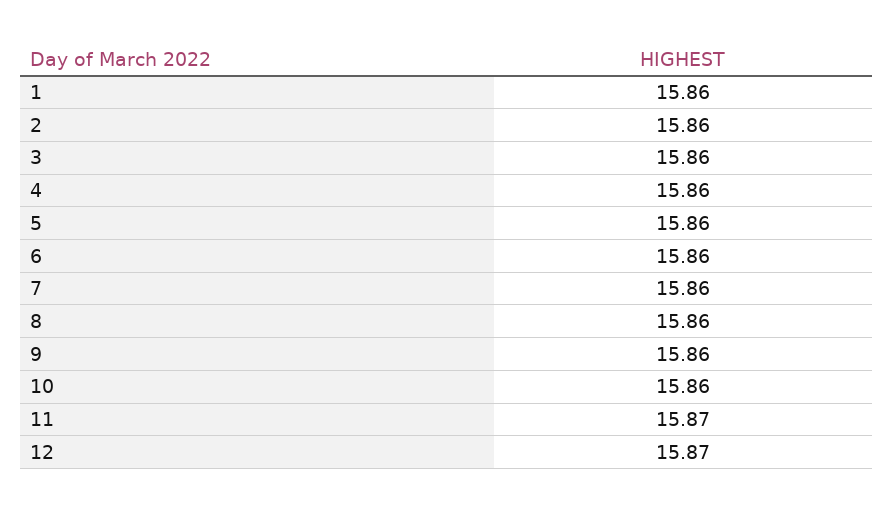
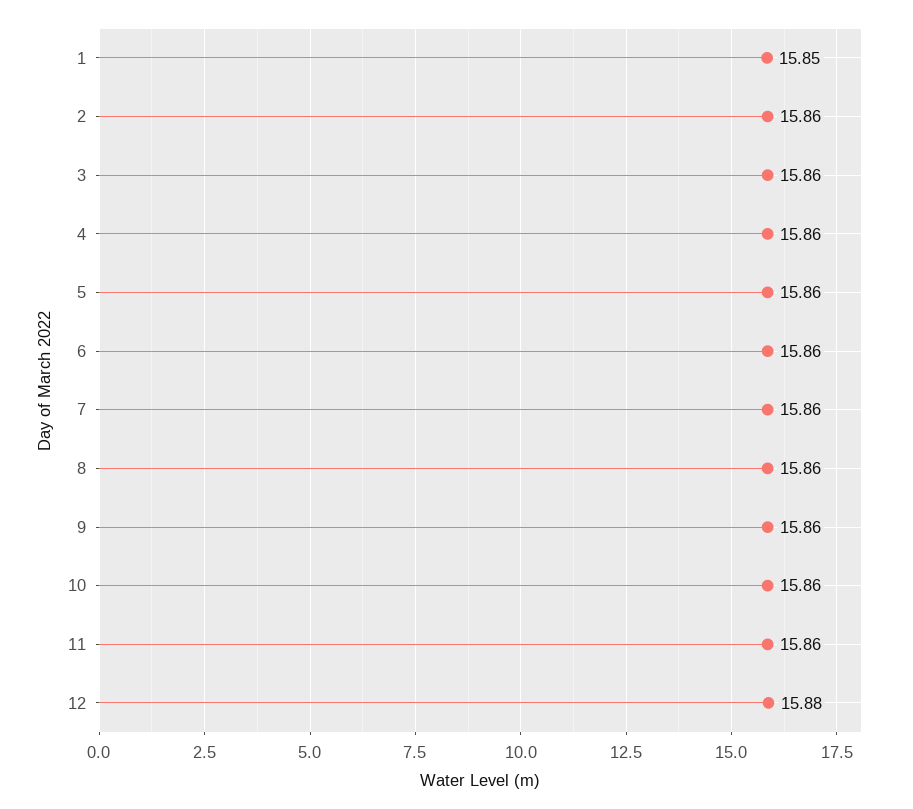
1: 15.86 -> 15.85
11: 15.87 -> 15.86
12: 15.87 -> 15.88

